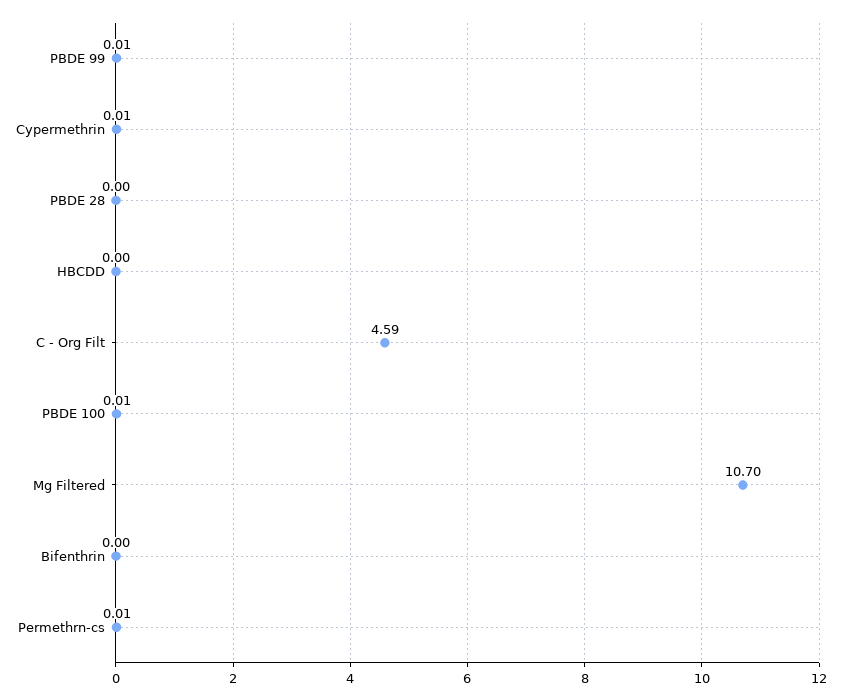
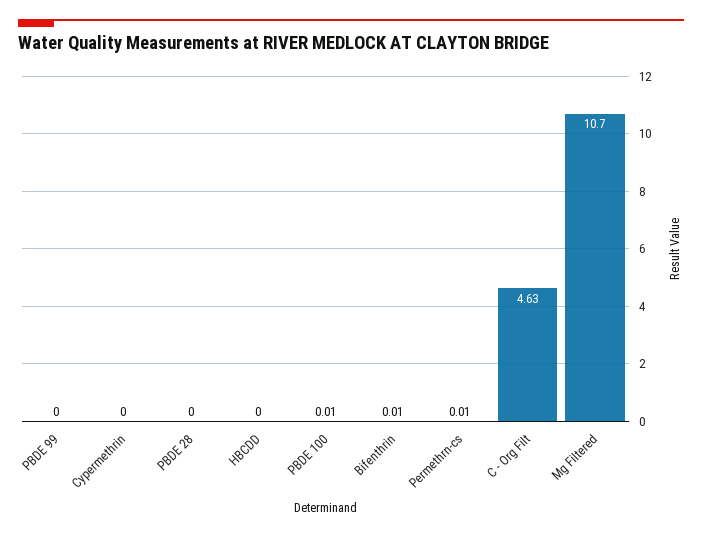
PBDE 99: 0.01 -> 0
Cypermethrin: 0.01 -> 0
C - Org Filt: 4.59 -> 4.63
Bifenthrin: 0 -> 0.01

